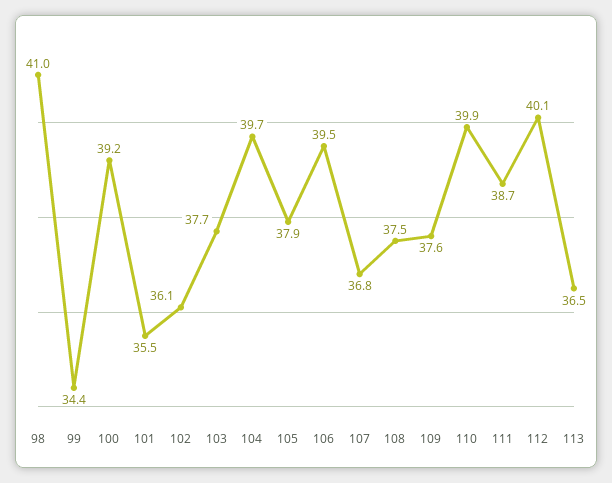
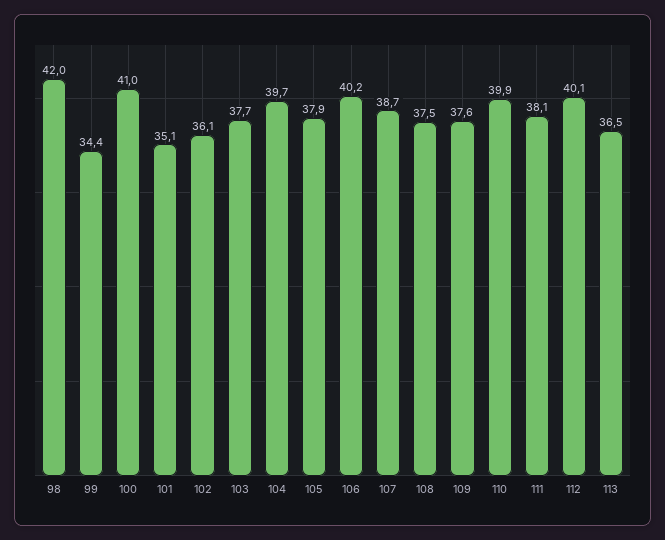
98: 41 -> 42
100: 39.2 -> 41
101: 35.5 -> 35.1
106: 39.5 -> 40.2
107: 36.8 -> 38.7
111: 38.7 -> 38.1

